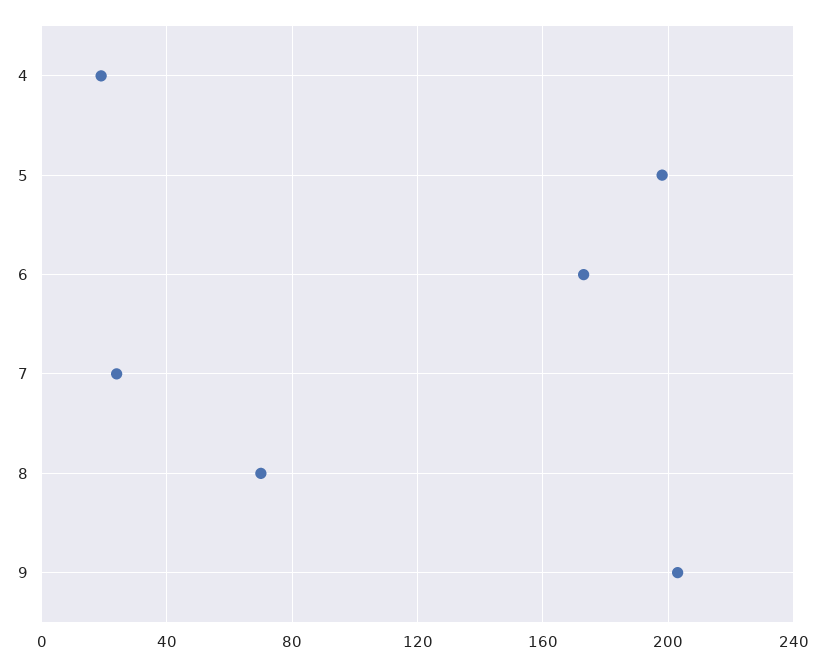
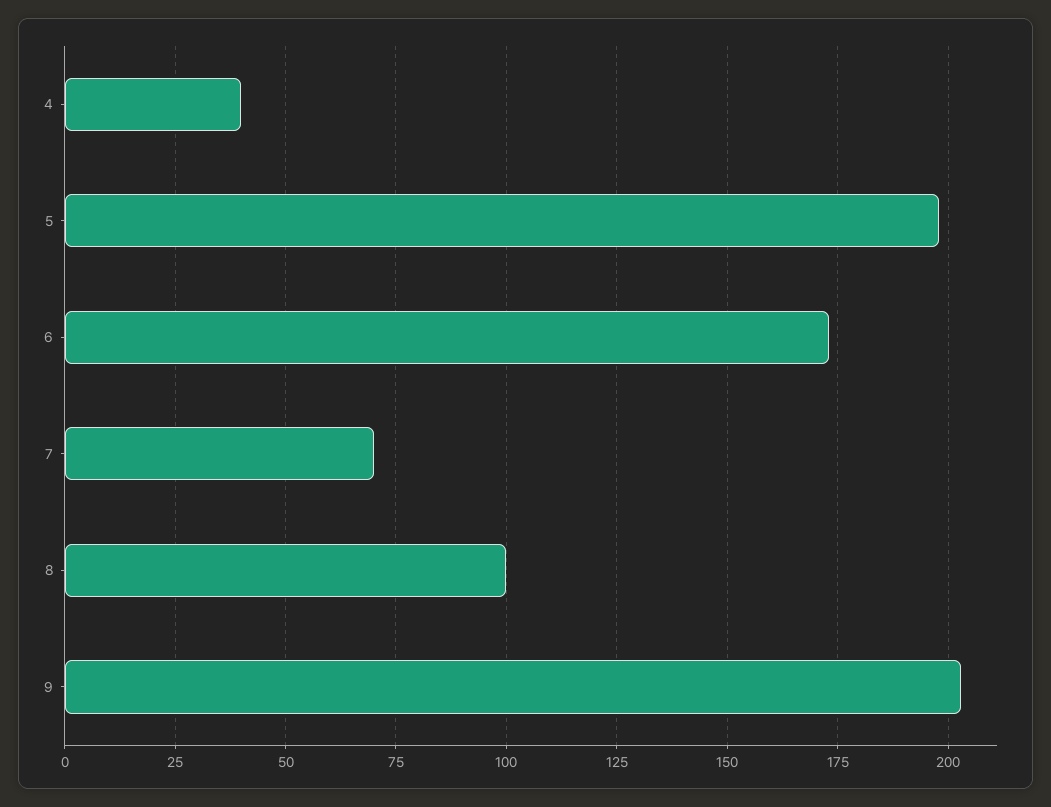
4: 20 -> 40
7: 25 -> 70
8: 70 -> 100

